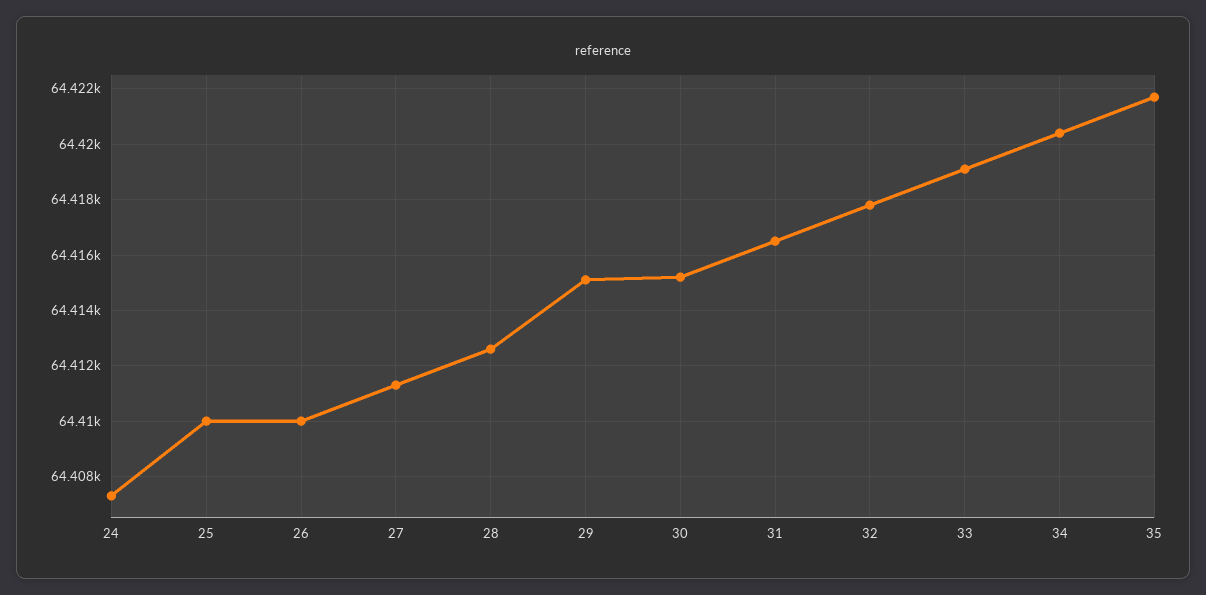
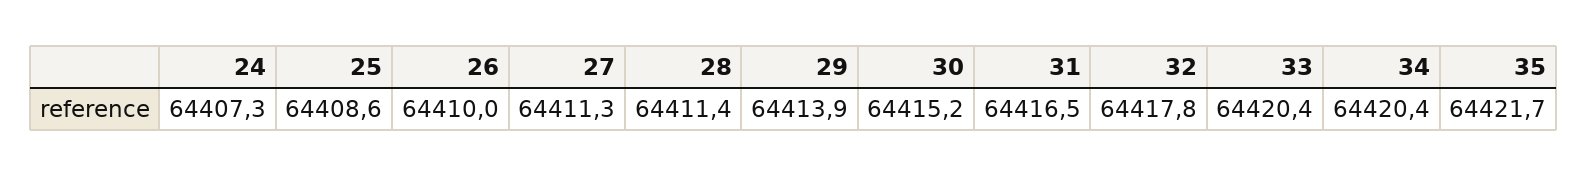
25: 64410 -> 64408.6
28: 64412.5 -> 64411.4
29: 64415 -> 64413.9
33: 64419 -> 64420.4

